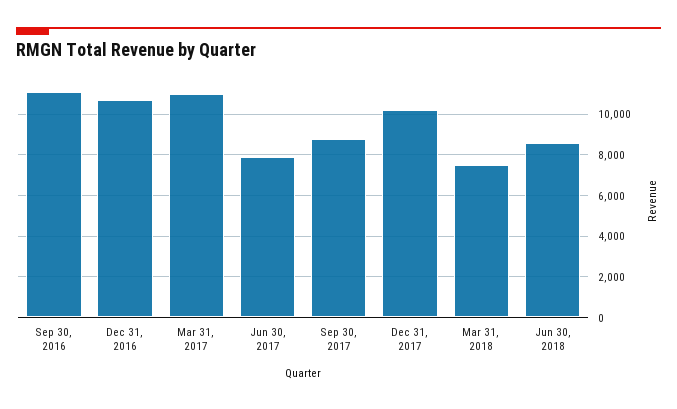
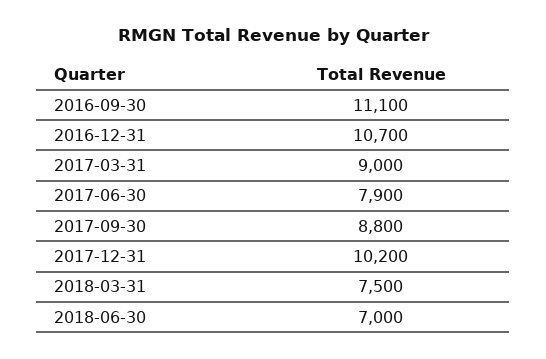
Mar 31, 2017: 11000 -> 9000
Jun 30, 2018: 8500 -> 7000

